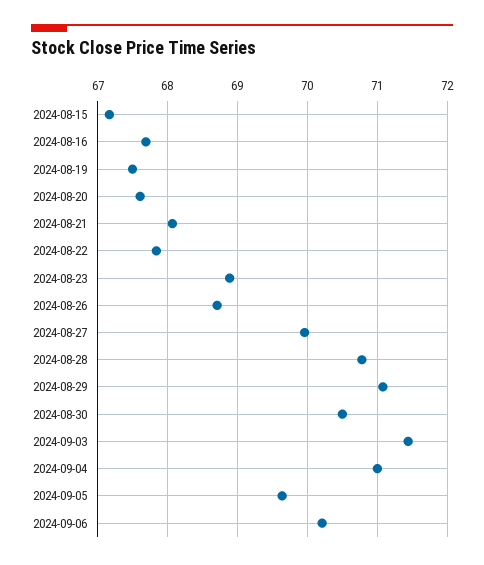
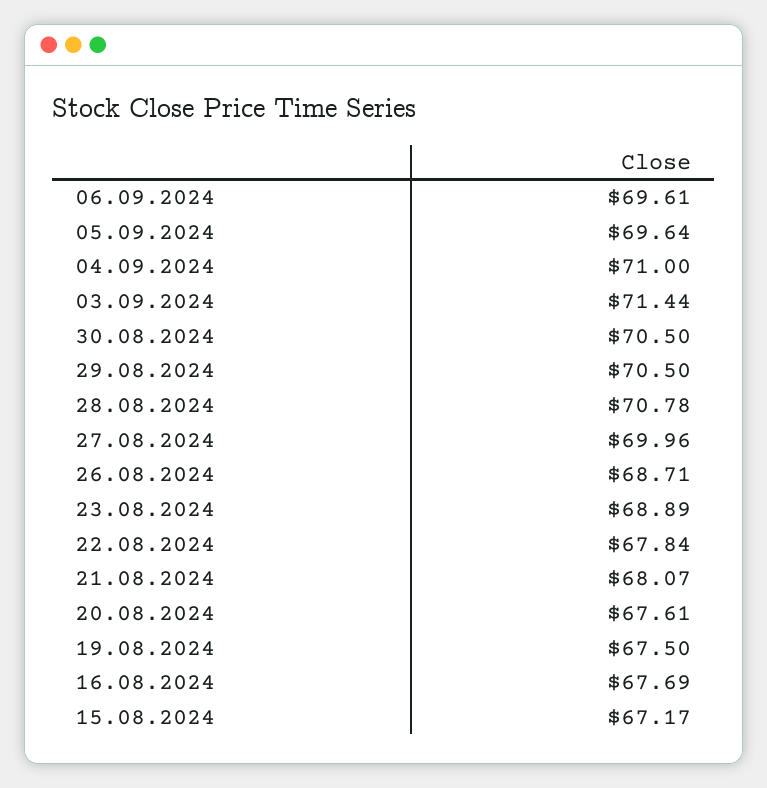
2024-08-29: 71.1 -> 70.5
2024-09-06: 70.2 -> 69.61

